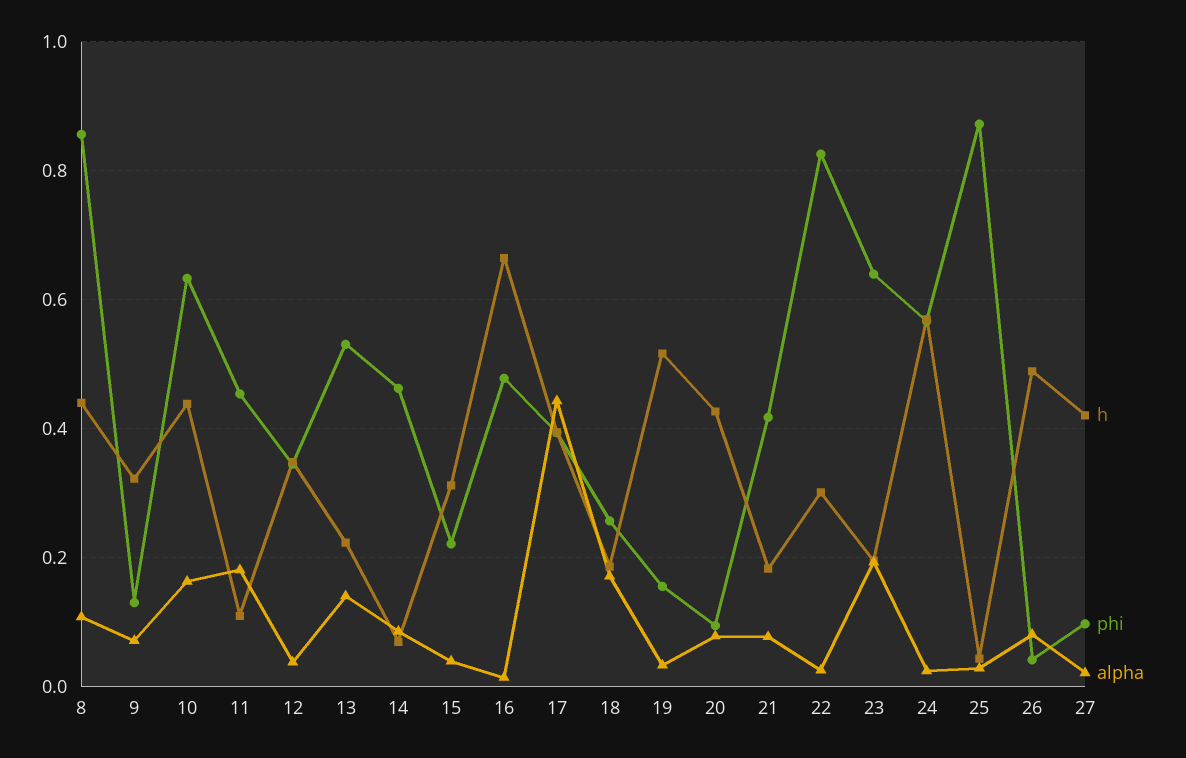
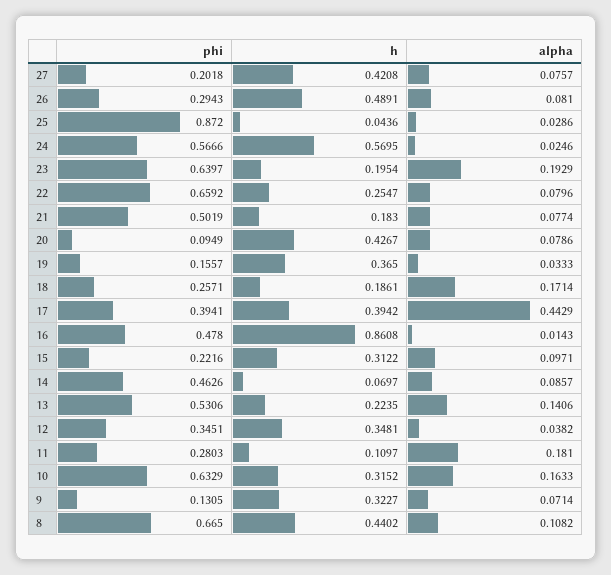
phi, 8: 0.86 -> 0.665
h, 10: 0.44 -> 0.3152
phi, 11: 0.46 -> 0.2803
alpha, 15: 0.04 -> 0.0971
h, 16: 0.66 -> 0.8608
h, 19: 0.52 -> 0.365
phi, 21: 0.42 -> 0.5019
h, 22: 0.3 -> 0.2547
phi, 22: 0.82 -> 0.6592
alpha, 22: 0.02 -> 0.0796
phi, 26: 0.04 -> 0.2943
phi, 27: 0.1 -> 0.2018
alpha, 27: 0.02 -> 0.0757

